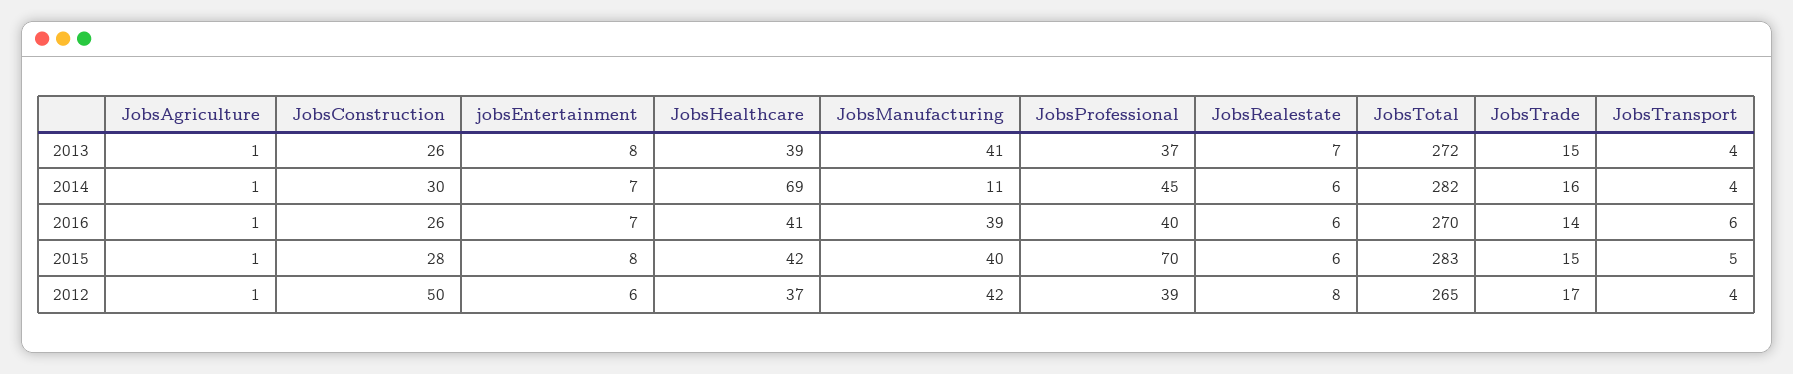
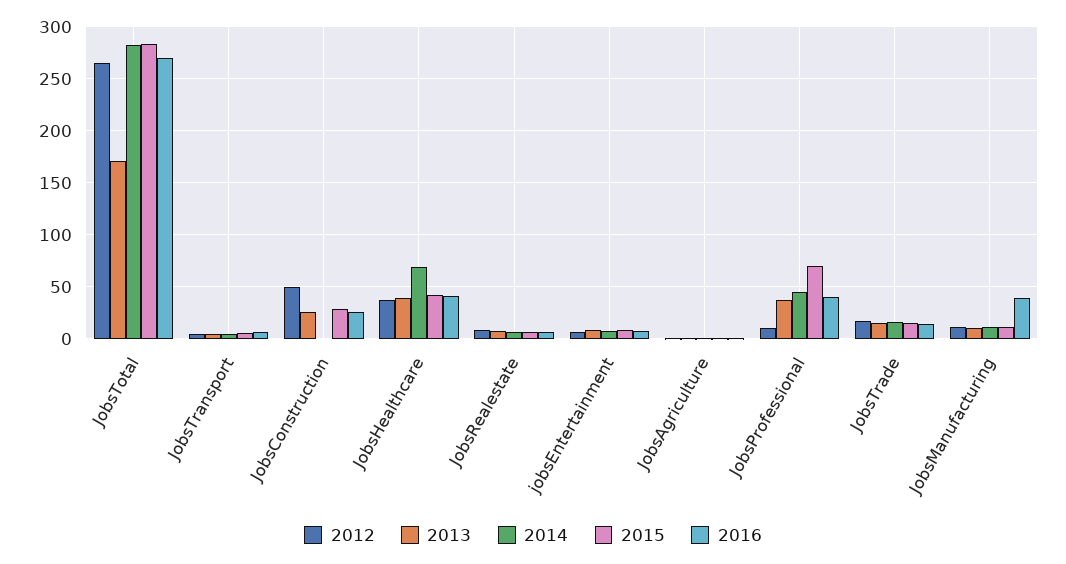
2013, JobsManufacturing: 41 -> 10
2013, JobsTotal: 272 -> 170
2014, JobsConstruction: 30 -> 0
2015, JobsManufacturing: 40 -> 10
2012, JobsManufacturing: 42 -> 10
2012, JobsProfessional: 39 -> 10

